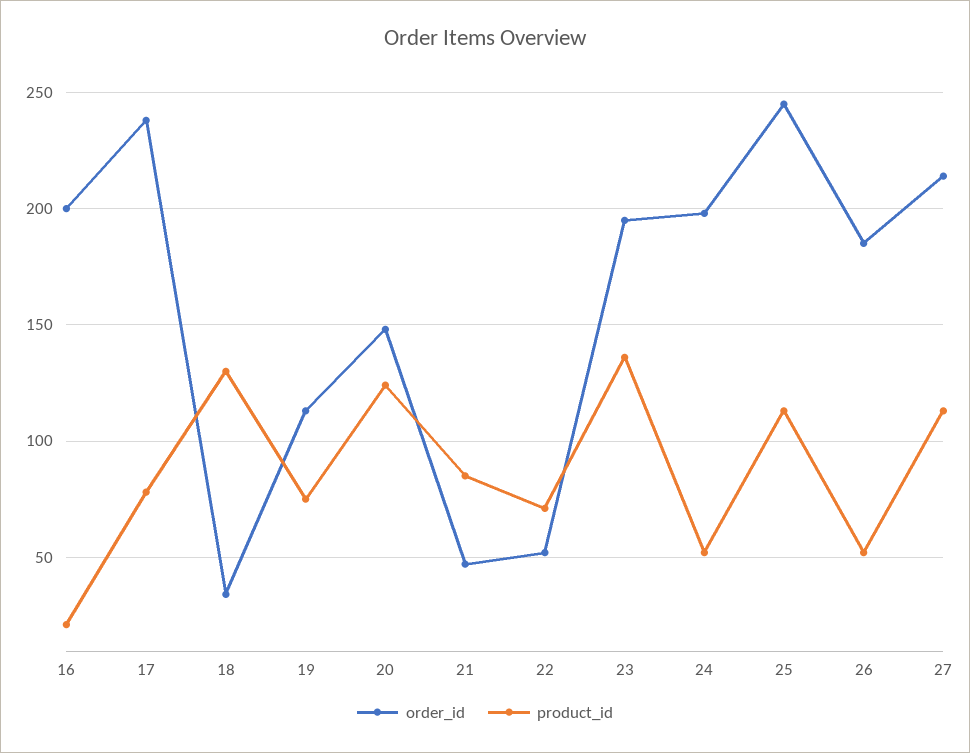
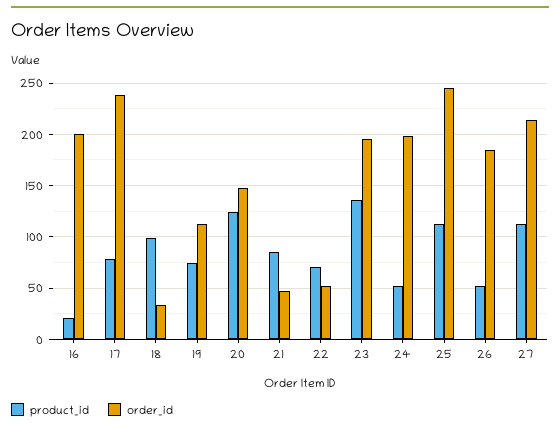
product_id, 18: 130 -> 100

